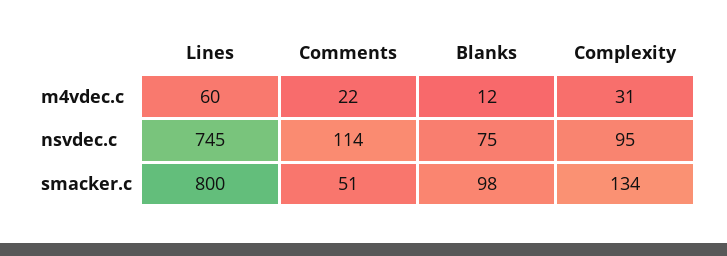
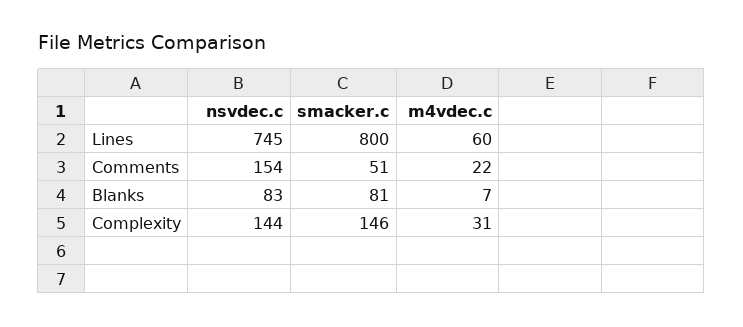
Blanks, m4vdec.c: 12 -> 7
Comments, nsvdec.c: 114 -> 154
Blanks, nsvdec.c: 75 -> 83
Complexity, nsvdec.c: 95 -> 144
Blanks, smacker.c: 98 -> 81
Complexity, smacker.c: 134 -> 146

